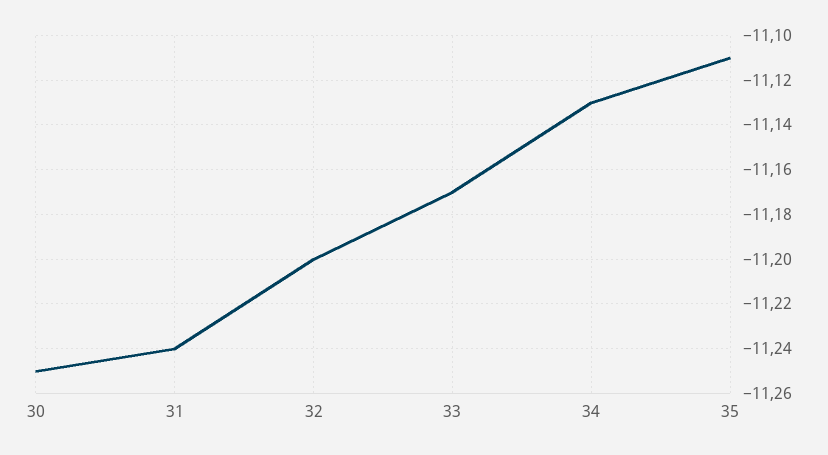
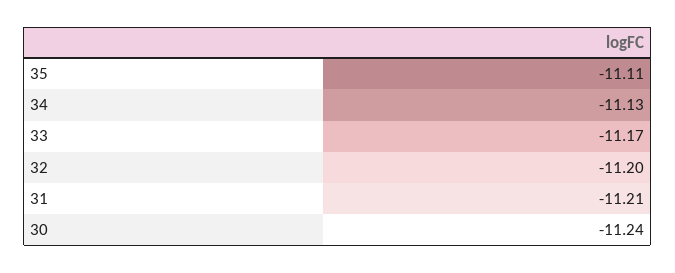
30: -11.25 -> -11.24
31: -11.24 -> -11.21

